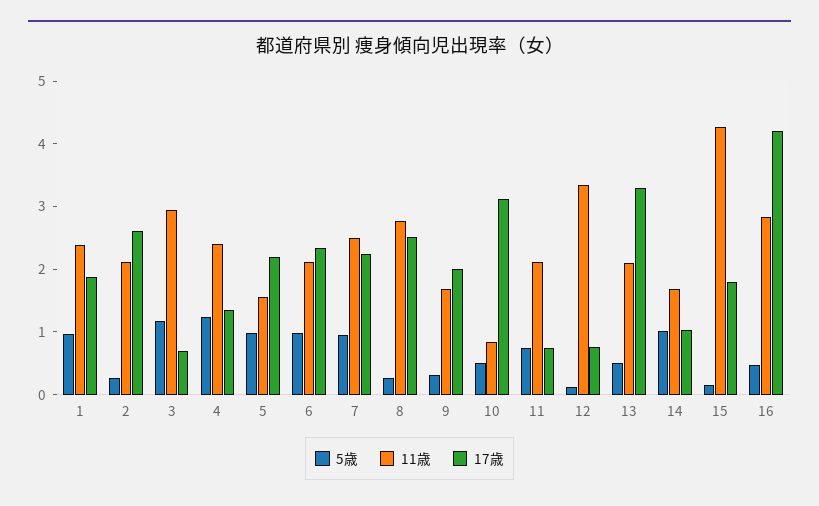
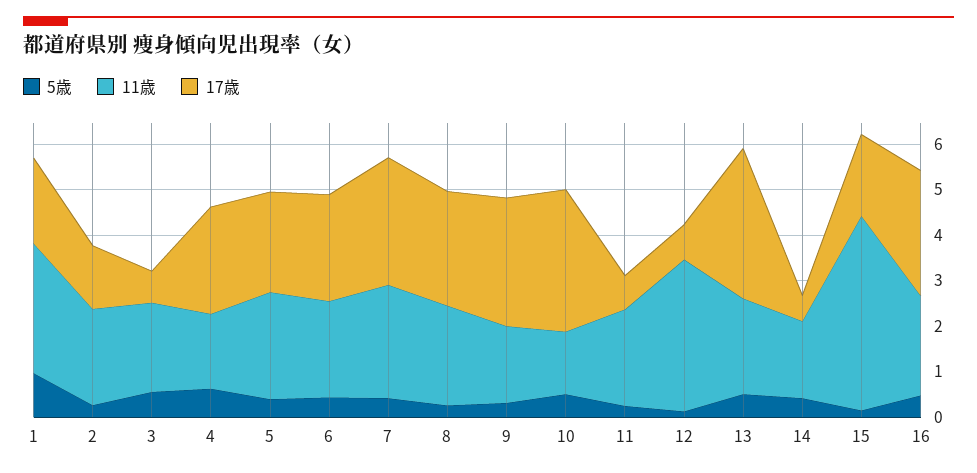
11歳, 1: 2.4 -> 2.8
17歳, 2: 2.6 -> 1.4
5歳, 3: 1.2 -> 0.6
11歳, 3: 3 -> 2
5歳, 4: 1.2 -> 0.6
11歳, 4: 2.4 -> 1.6
17歳, 4: 1.4 -> 2.4
5歳, 5: 1 -> 0.4
11歳, 5: 1.6 -> 2.4
5歳, 6: 1 -> 0.4
5歳, 7: 1 -> 0.4
17歳, 7: 2.2 -> 2.8
11歳, 8: 2.8 -> 2.2
17歳, 9: 2 -> 2.8
11歳, 10: 0.8 -> 1.4
5歳, 11: 0.8 -> 0.2
5歳, 14: 1 -> 0.4
17歳, 14: 1 -> 0.6
11歳, 16: 2.8 -> 2.2
17歳, 16: 4.2 -> 2.8

